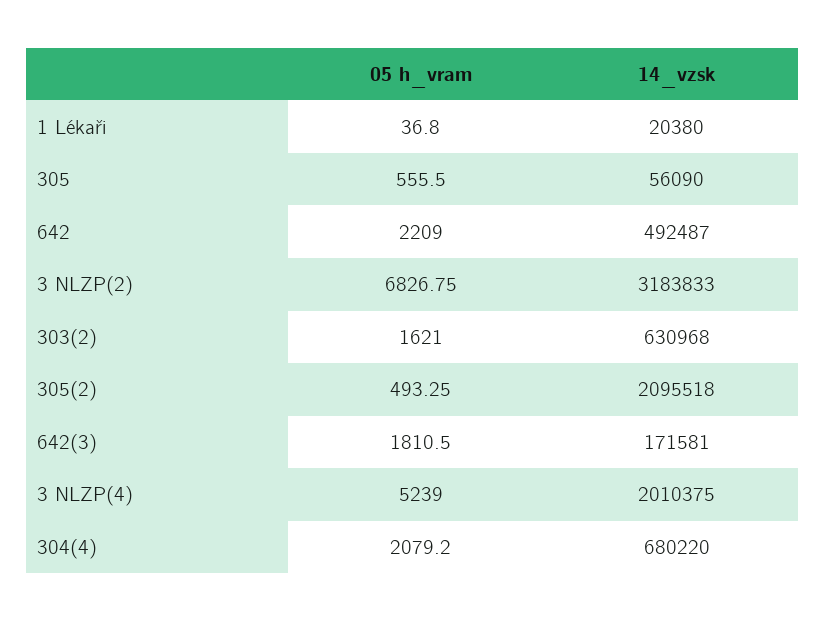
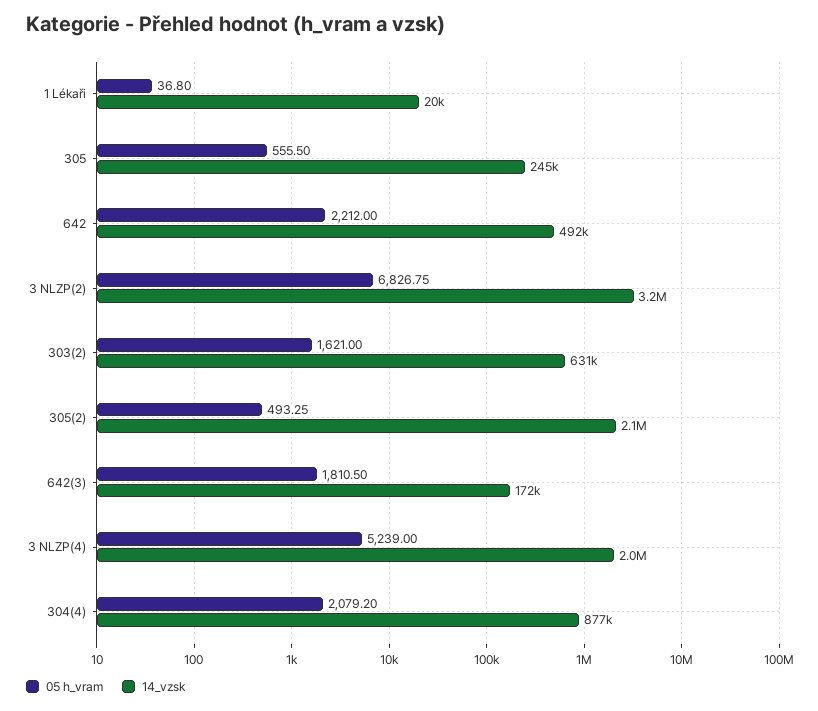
14_vzsk, 305: 56090 -> 245000
05 h_vram, 642: 2209 -> 2212
14_vzsk, 304(4): 680220 -> 877000

